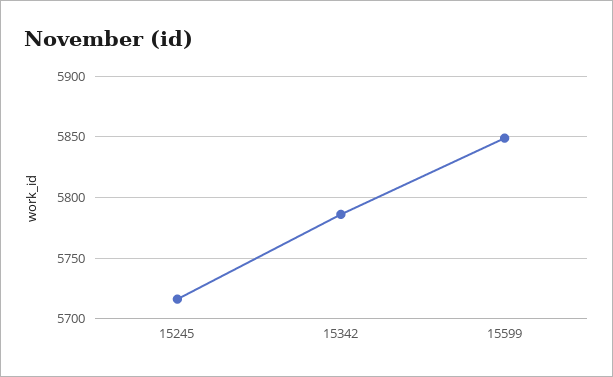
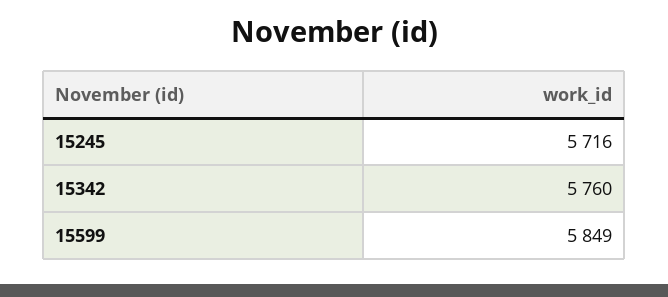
15342: 5785 -> 5760

